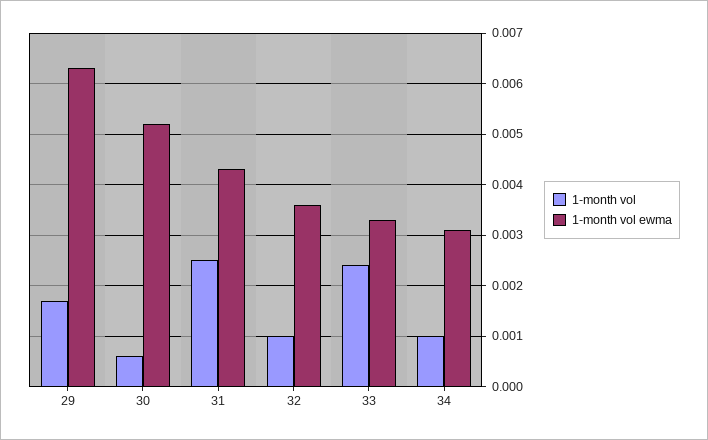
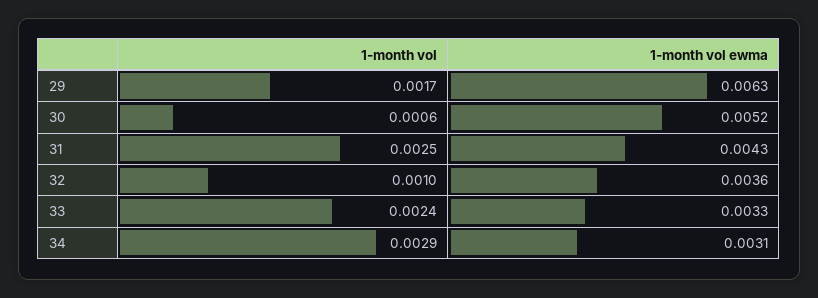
1-month vol, 34: 0.001 -> 0.0029

